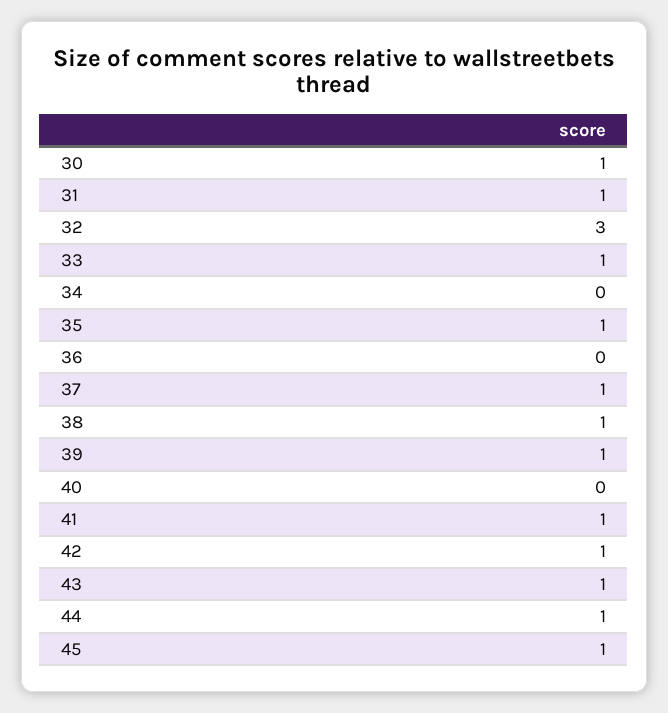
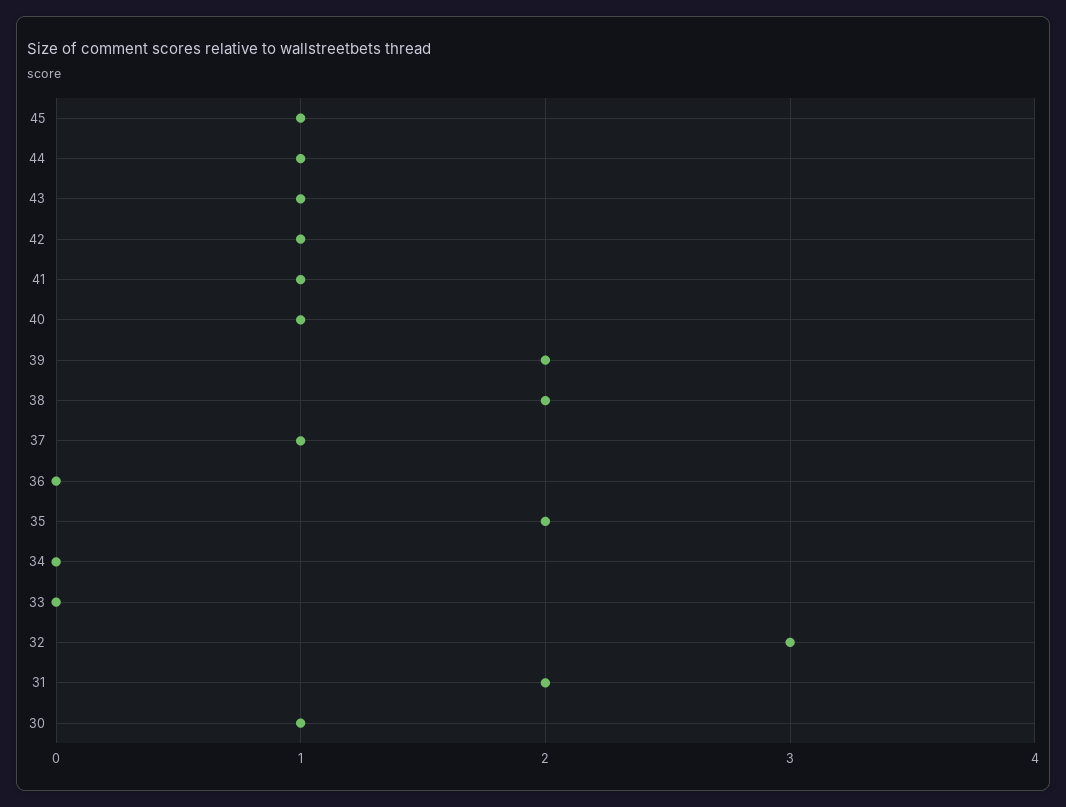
31: 1 -> 2
33: 1 -> 0
35: 1 -> 2
38: 1 -> 2
39: 1 -> 2
40: 0 -> 1

